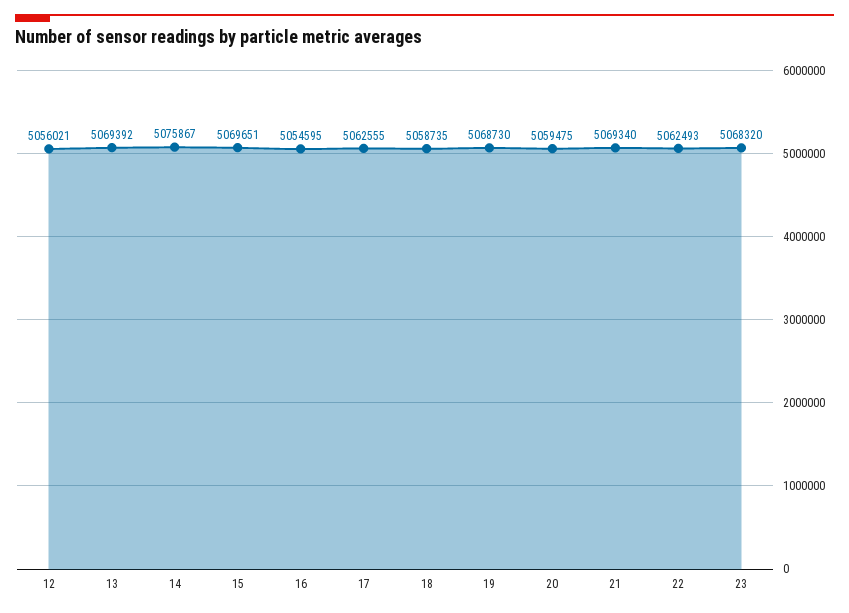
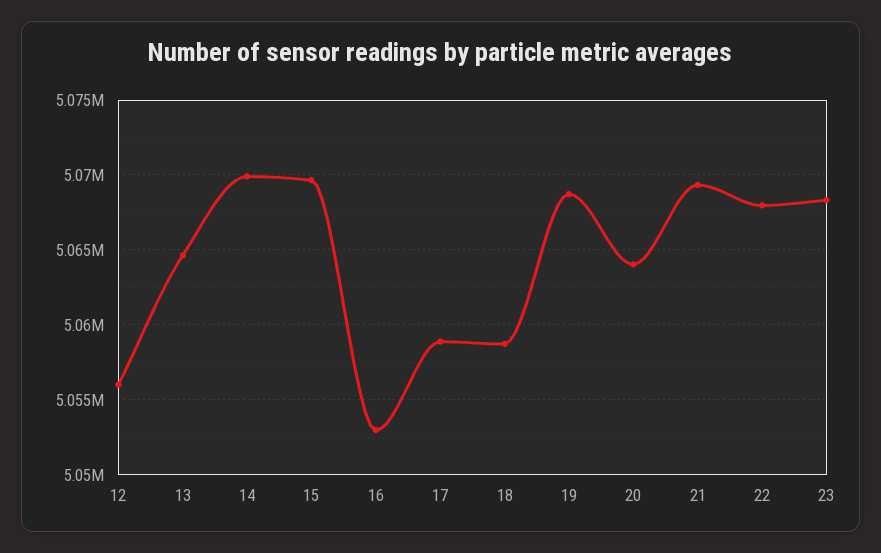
13: 5069392 -> 5064500
14: 5075867 -> 5070000
16: 5054595 -> 5053000
17: 5062555 -> 5059000
20: 5059475 -> 5064000
22: 5062493 -> 5068000

